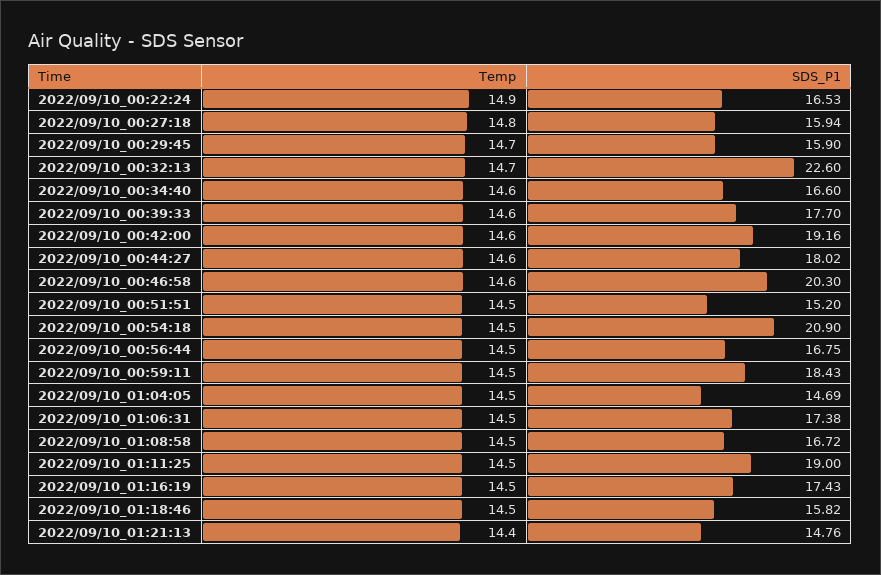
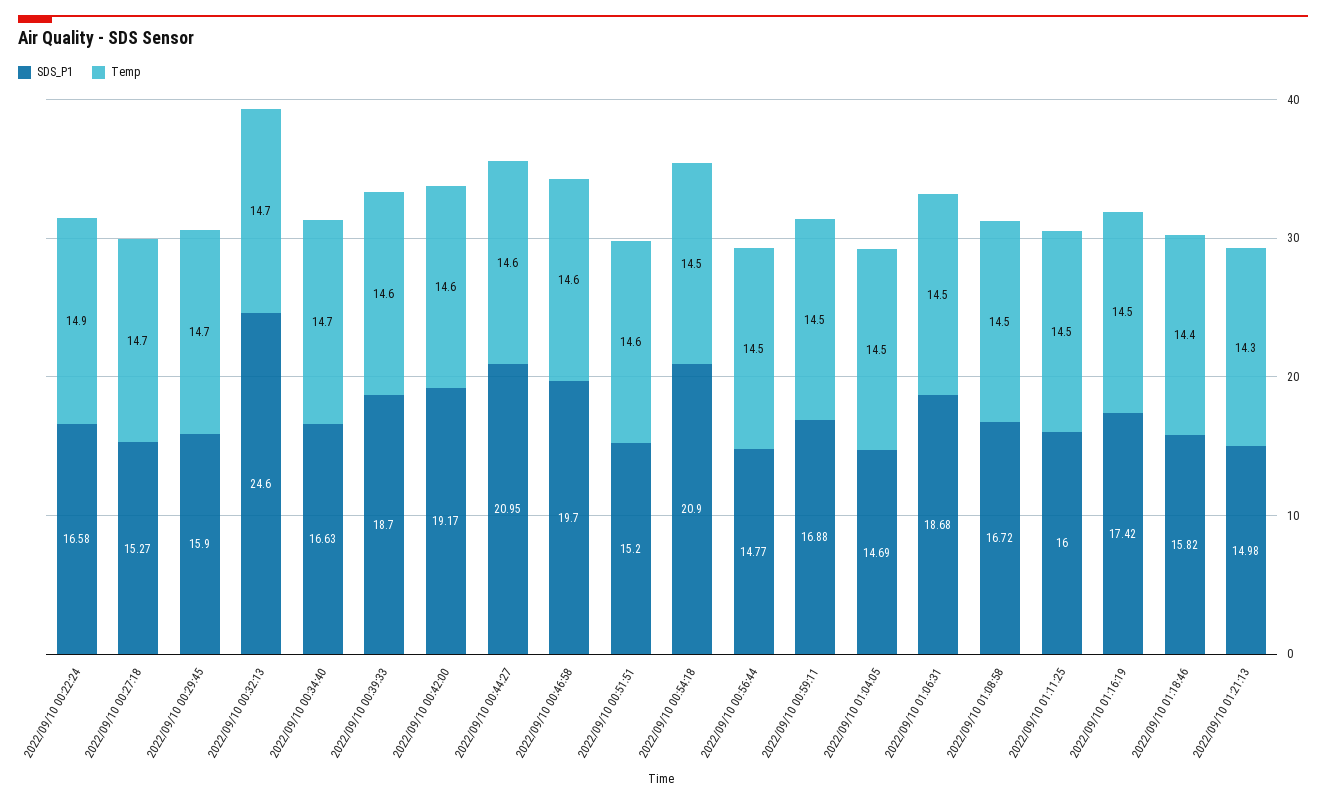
SDS_P1, 2022/09/10_00:22:24: 16.53 -> 16.58
Temp, 2022/09/10_00:27:18: 14.8 -> 14.7
SDS_P1, 2022/09/10_00:27:18: 15.94 -> 15.27
SDS_P1, 2022/09/10_00:32:13: 22.6 -> 24.6
Temp, 2022/09/10_00:34:40: 14.6 -> 14.7
SDS_P1, 2022/09/10_00:34:40: 16.6 -> 16.63
SDS_P1, 2022/09/10_00:39:33: 17.7 -> 18.7
SDS_P1, 2022/09/10_00:42:00: 19.16 -> 19.17
SDS_P1, 2022/09/10_00:44:27: 18.02 -> 20.95
SDS_P1, 2022/09/10_00:46:58: 20.3 -> 19.7
Temp, 2022/09/10_00:51:51: 14.5 -> 14.6
SDS_P1, 2022/09/10_00:56:44: 16.75 -> 14.77
SDS_P1, 2022/09/10_00:59:11: 18.43 -> 16.88
SDS_P1, 2022/09/10_01:06:31: 17.38 -> 18.68
SDS_P1, 2022/09/10_01:11:25: 19 -> 16
SDS_P1, 2022/09/10_01:16:19: 17.43 -> 17.42
Temp, 2022/09/10_01:18:46: 14.5 -> 14.4
Temp, 2022/09/10_01:21:13: 14.4 -> 14.3
SDS_P1, 2022/09/10_01:21:13: 14.76 -> 14.98

